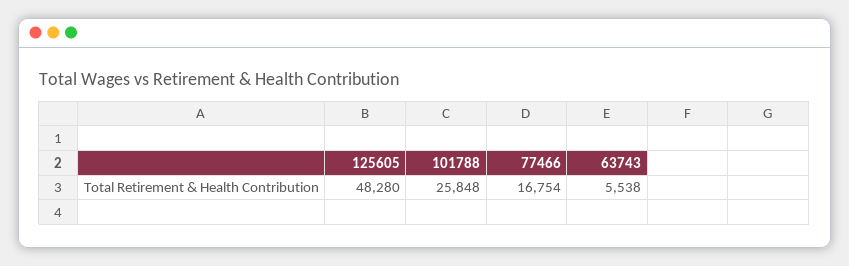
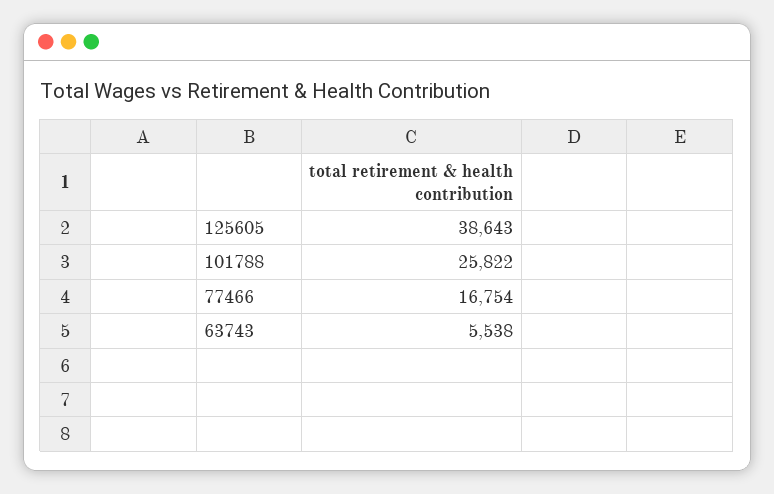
125605: 48280 -> 38643
101788: 25848 -> 25822

